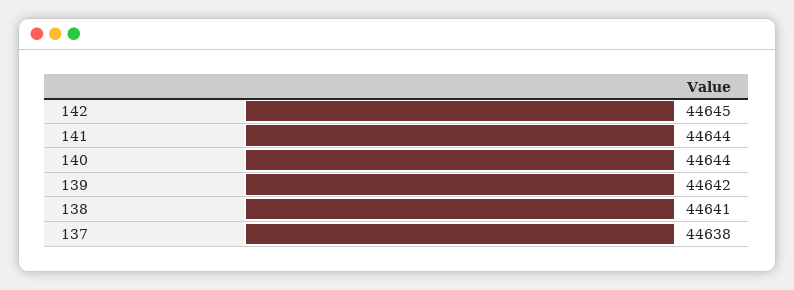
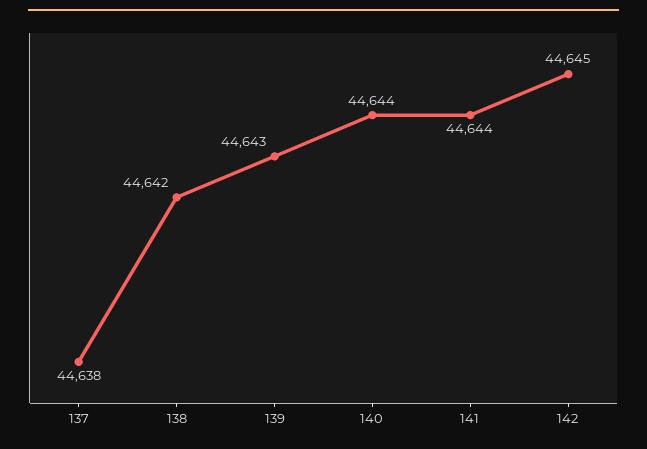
139: 44642 -> 44643
138: 44641 -> 44642

